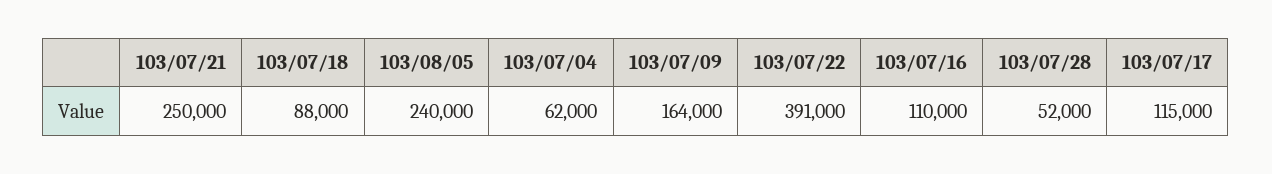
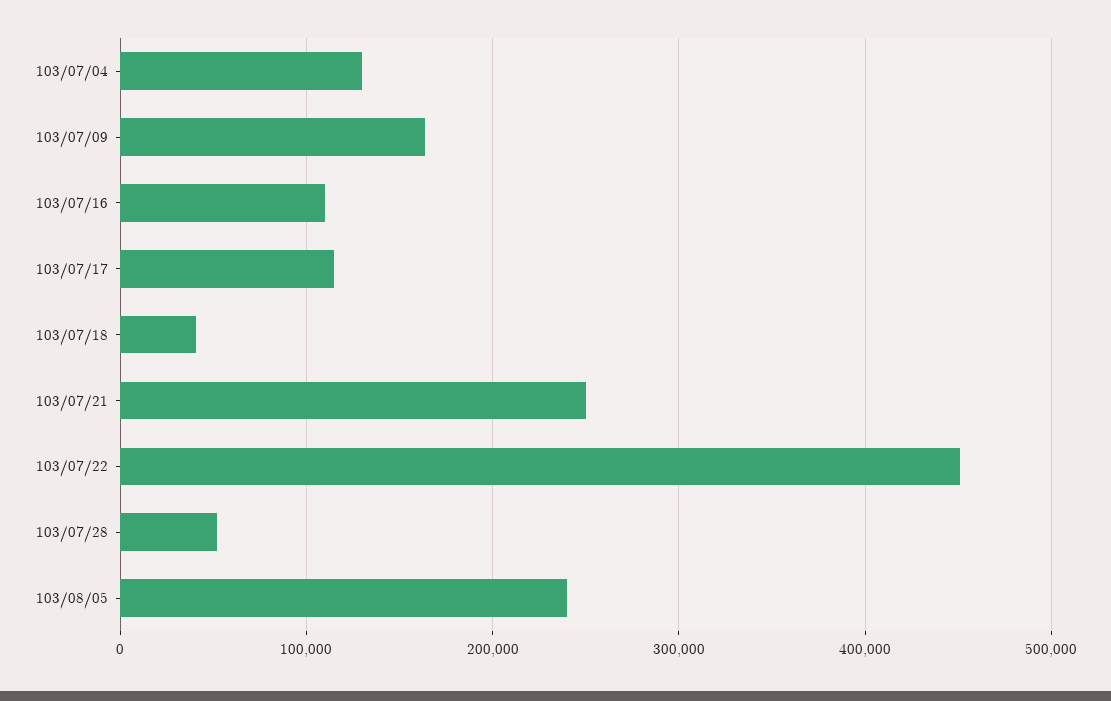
103/07/18: 88000 -> 40000
103/07/04: 62000 -> 130000
103/07/22: 391000 -> 450000

